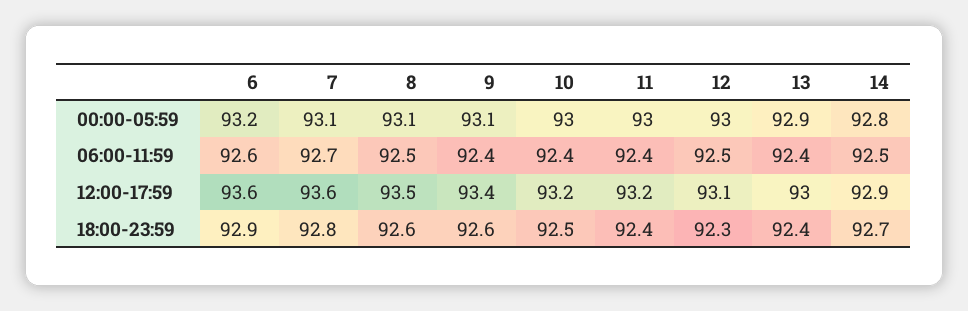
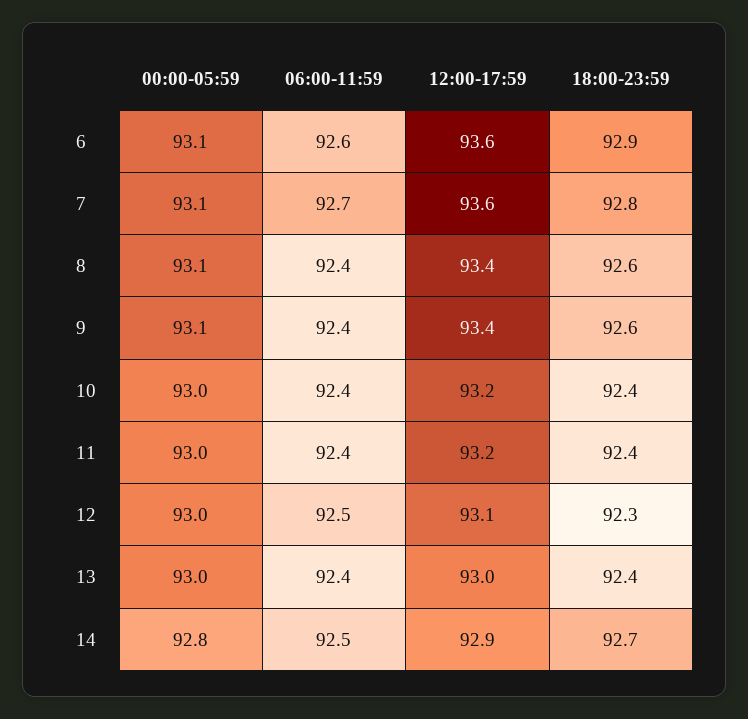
6, 00:00-05:59: 93.2 -> 93.1
13, 00:00-05:59: 92.9 -> 93
8, 06:00-11:59: 92.5 -> 92.4
8, 12:00-17:59: 93.5 -> 93.4
10, 18:00-23:59: 92.5 -> 92.4

